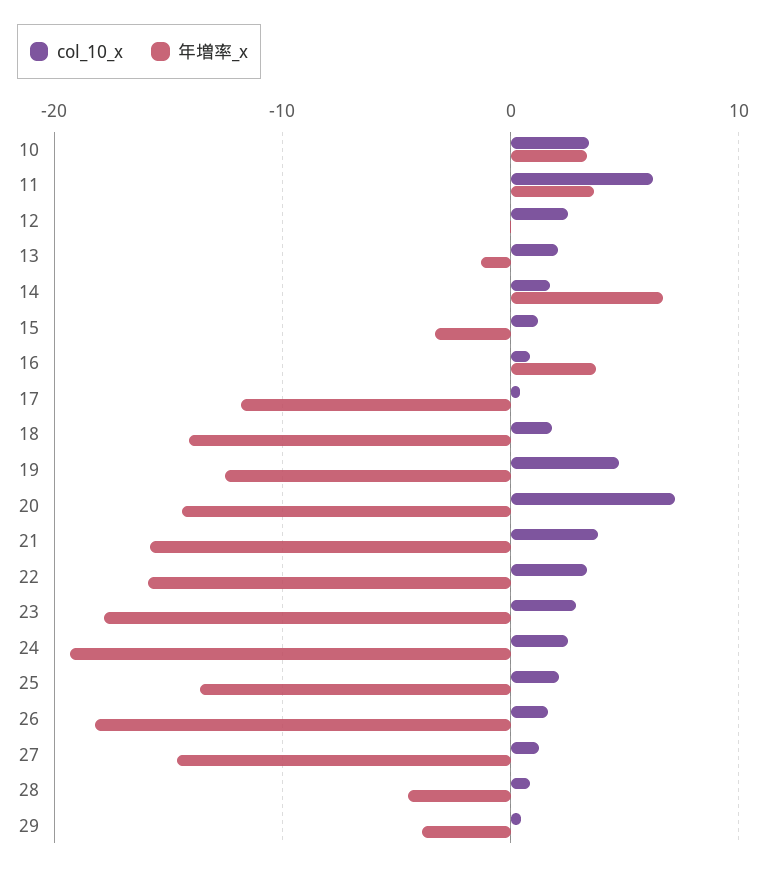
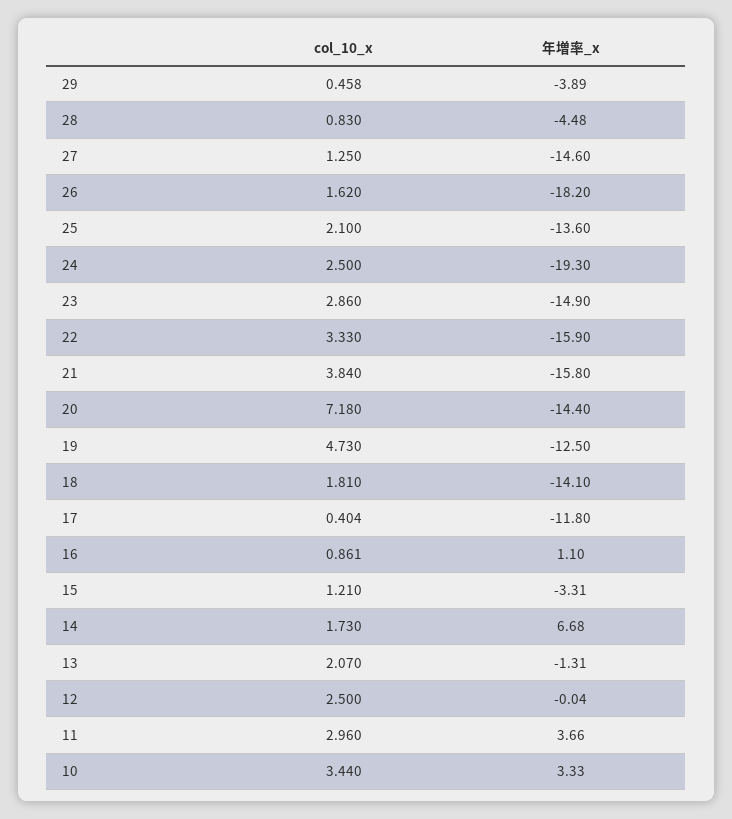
col_10_x, 11: 6 -> 2.96
年増率_x, 16: 4 -> 1.1
年増率_x, 23: -18 -> -14.9

